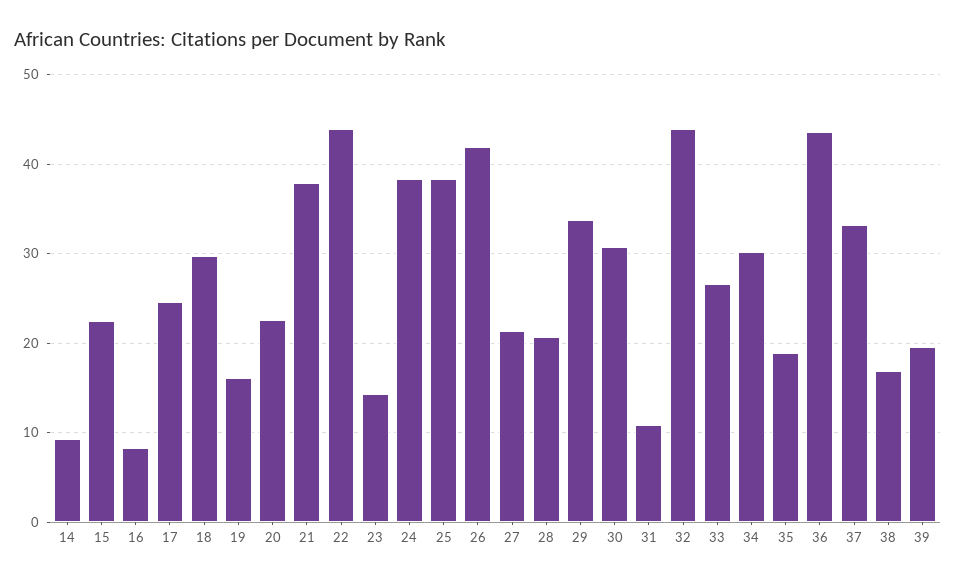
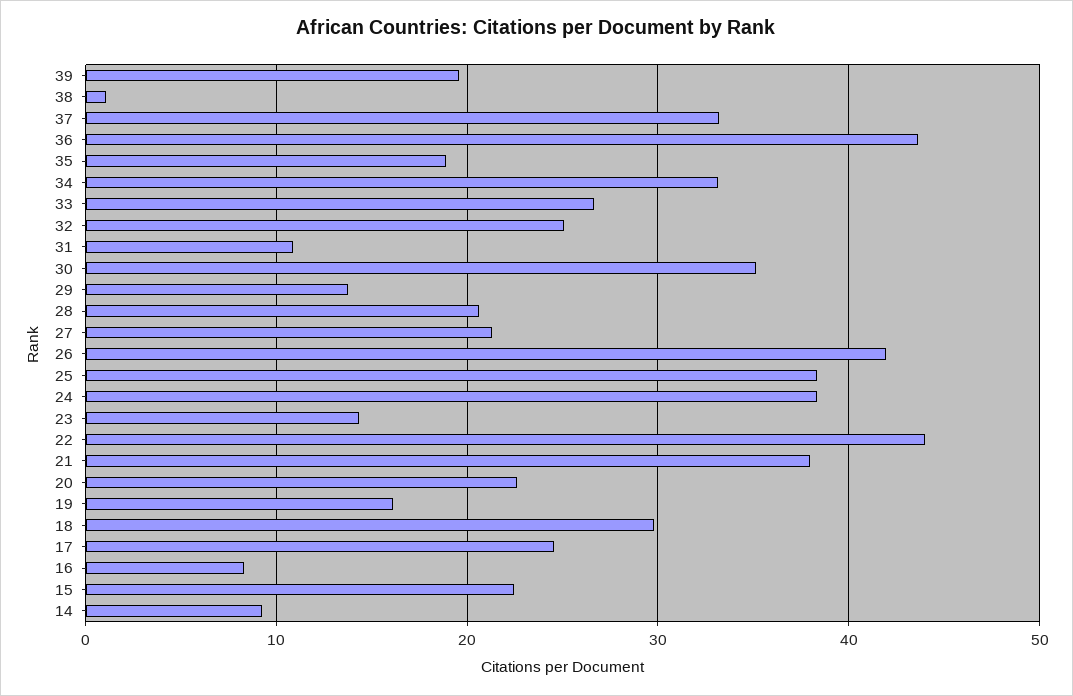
29: 34 -> 14
30: 31 -> 35
32: 44 -> 25
34: 30 -> 33
38: 17 -> 1

